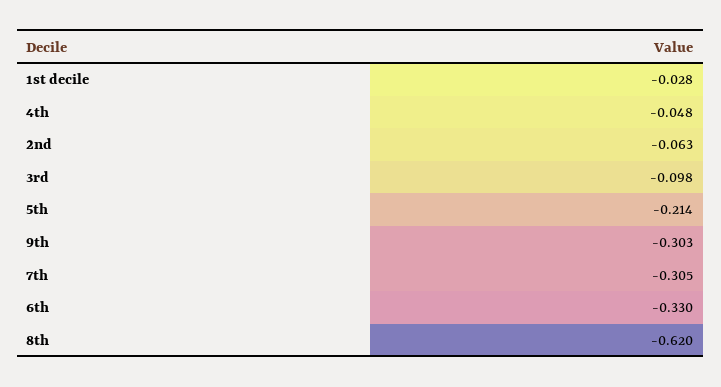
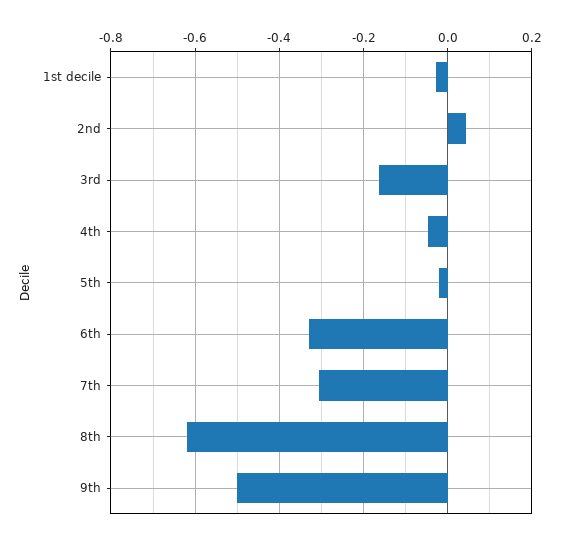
2nd: -0.063 -> 0.04
3rd: -0.098 -> -0.16
5th: -0.214 -> -0.02
9th: -0.303 -> -0.5

